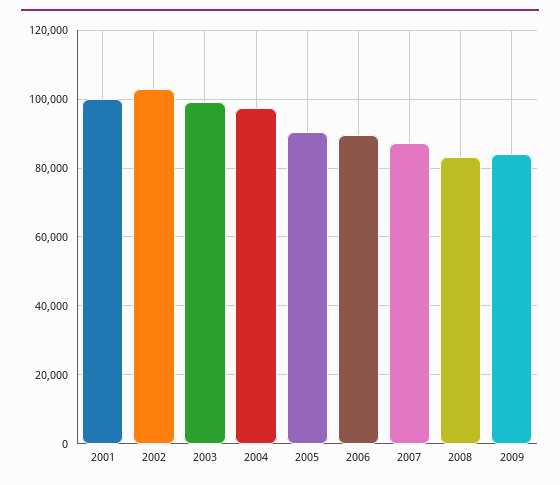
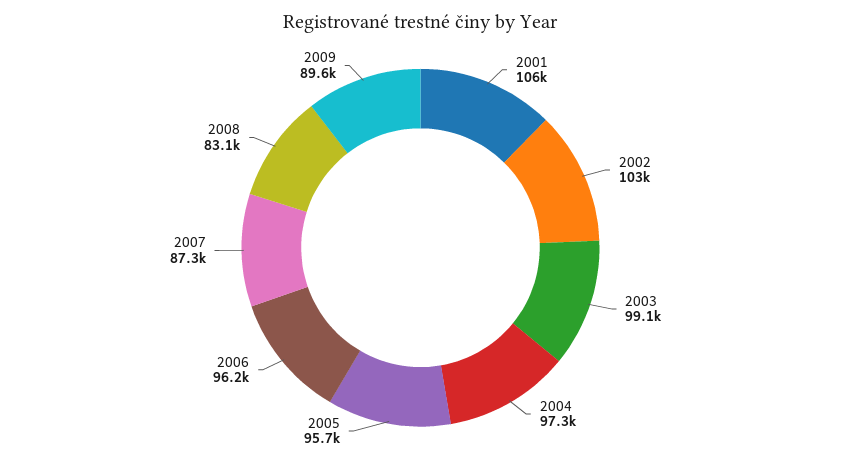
2001: 100000 -> 106000
2005: 90000 -> 95700
2006: 90000 -> 96200
2009: 84000 -> 89600

